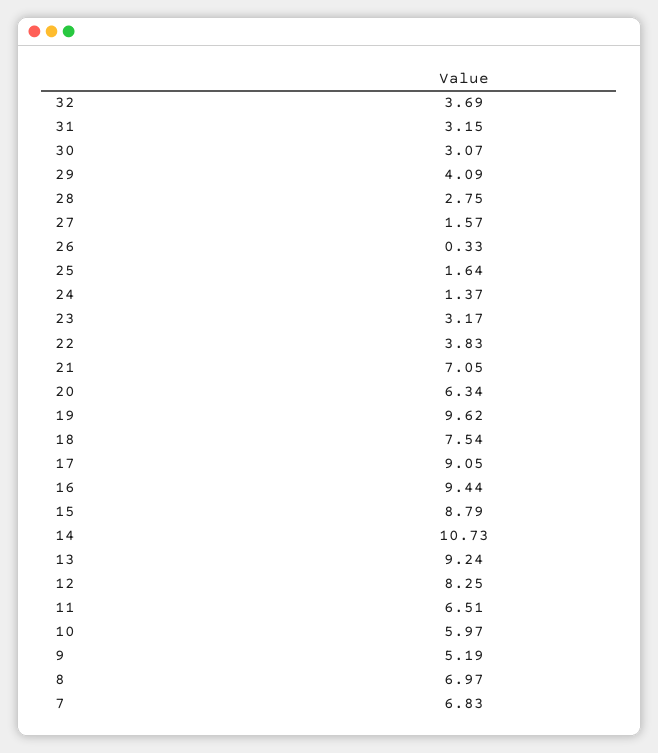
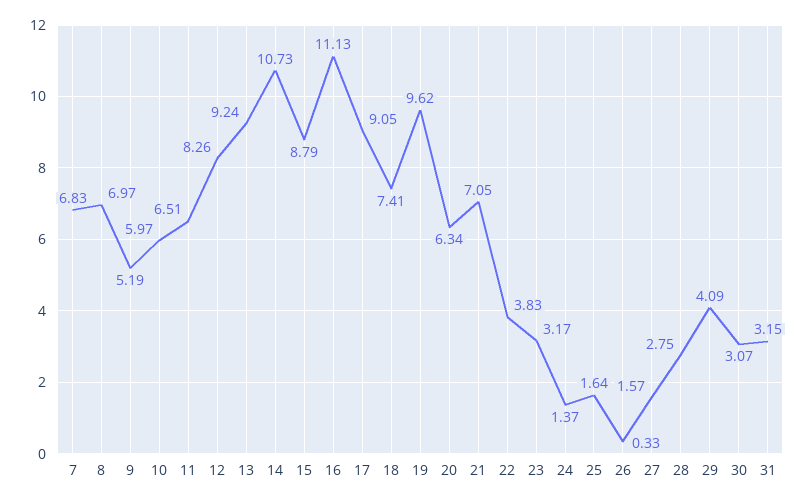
32: 3.69 -> none
18: 7.54 -> 7.41
16: 9.44 -> 11.13
12: 8.25 -> 8.26

